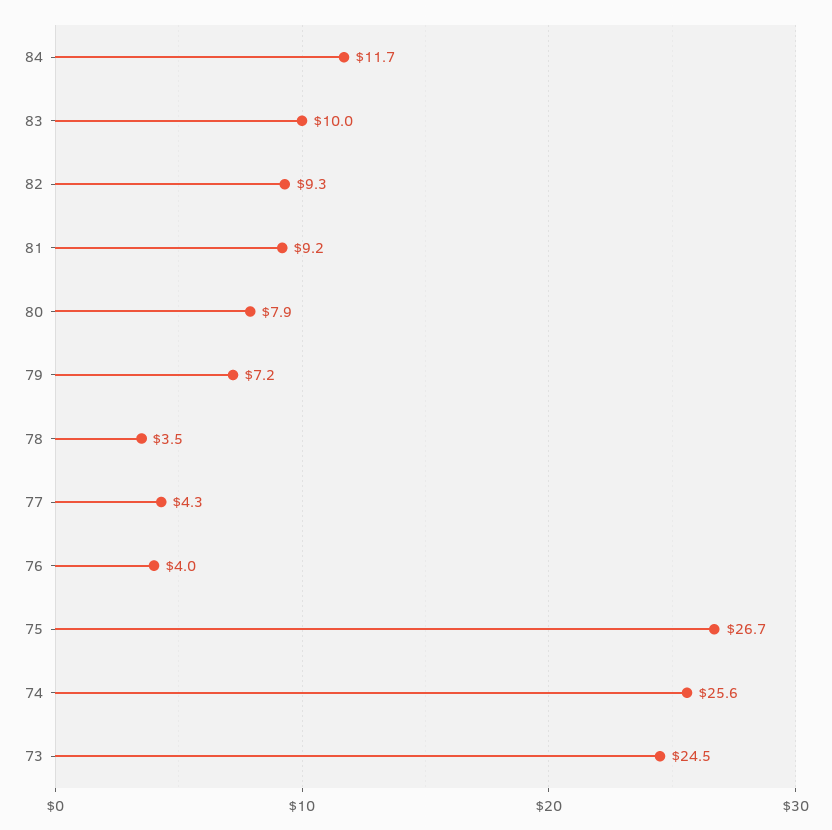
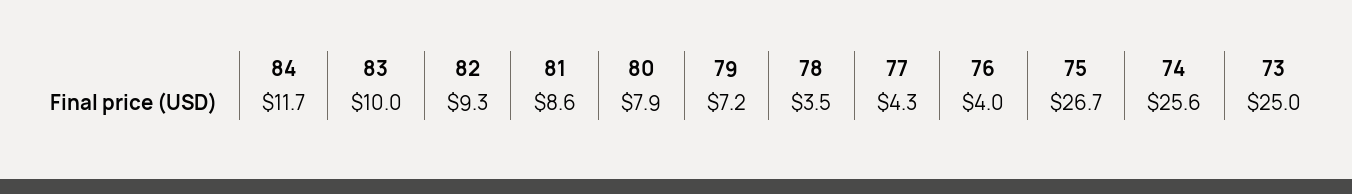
81: 9.2 -> 8.6
73: 24.5 -> 25

